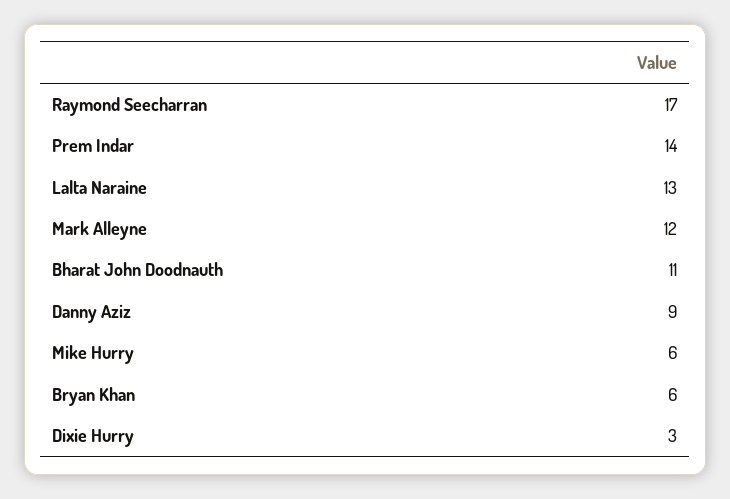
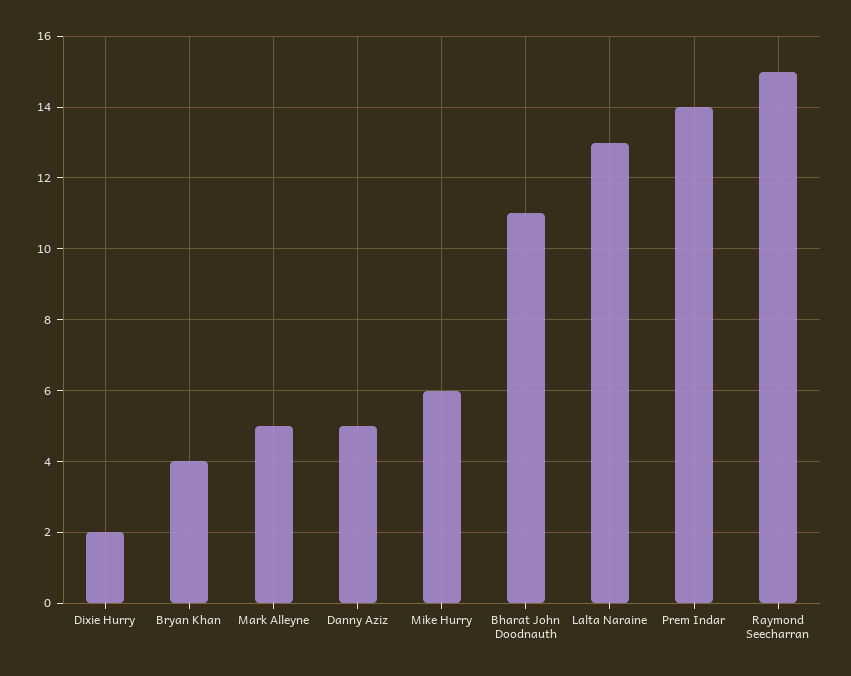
Raymond Seecharran: 17 -> 15
Mark Alleyne: 12 -> 5
Danny Aziz: 9 -> 5
Bryan Khan: 6 -> 4
Dixie Hurry: 3 -> 2

